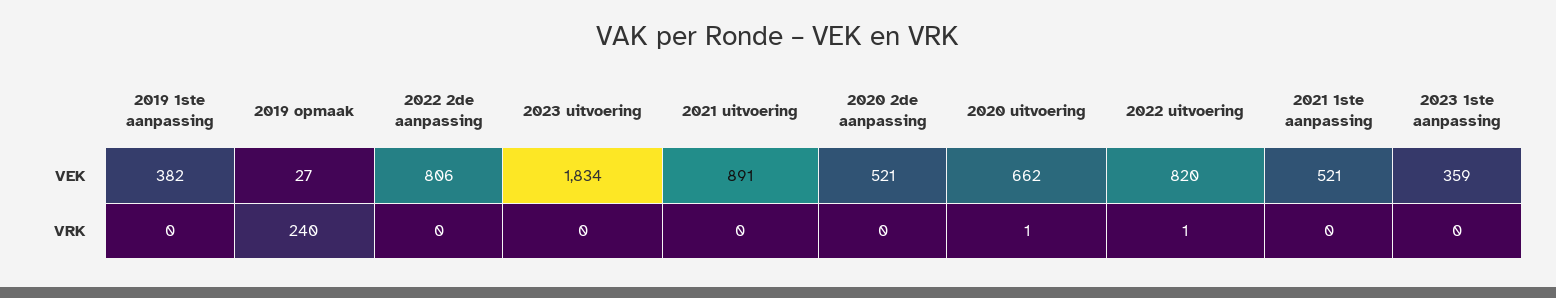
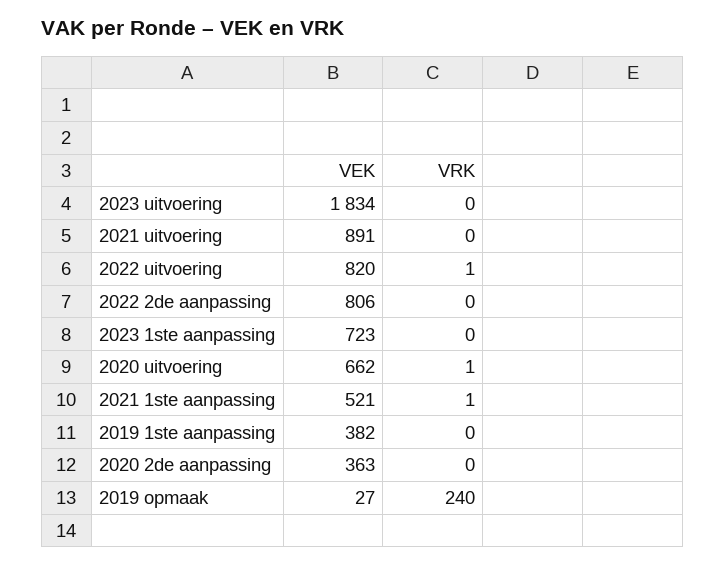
2020 2de aanpassing, VEK: 521 -> 363
2023 1ste aanpassing, VEK: 359 -> 723
2021 1ste aanpassing, VRK: 0 -> 1

